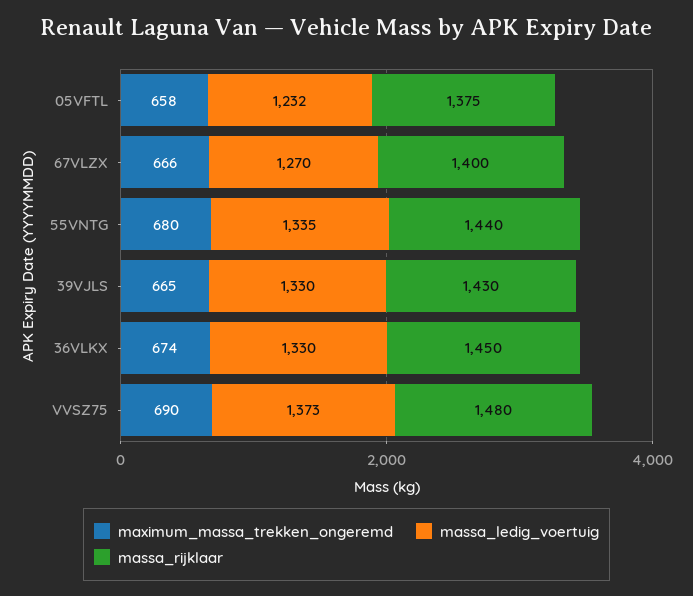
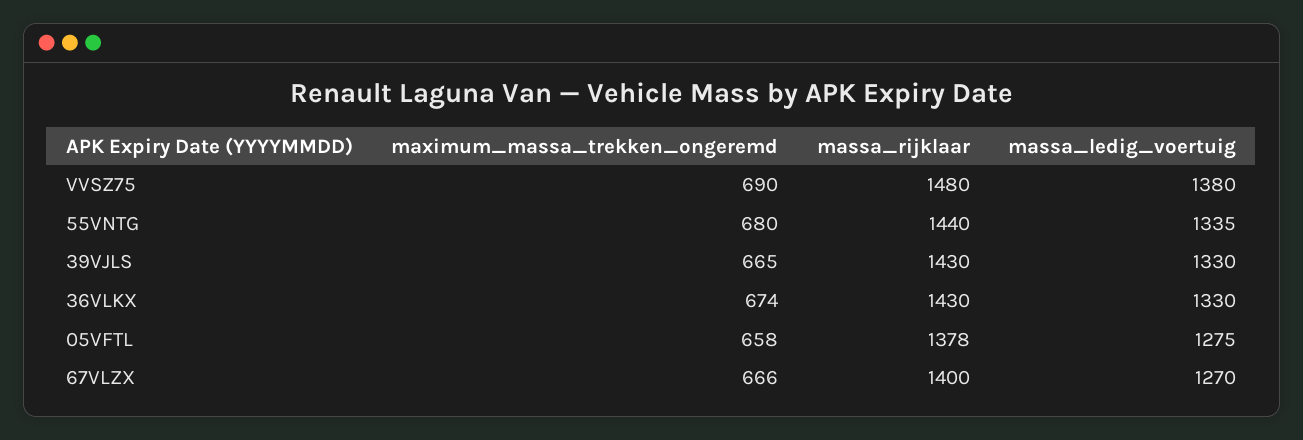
massa_ledig_voertuig, 05VFTL: 1232 -> 1275
massa_rijklaar, 05VFTL: 1375 -> 1378
massa_rijklaar, 36VLKX: 1450 -> 1430
massa_ledig_voertuig, VVSZ75: 1373 -> 1380

